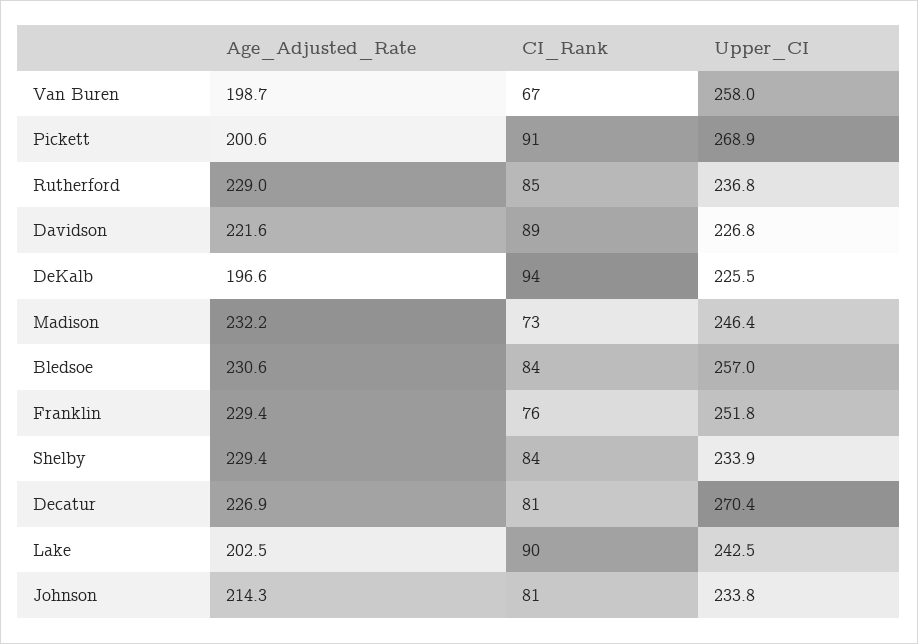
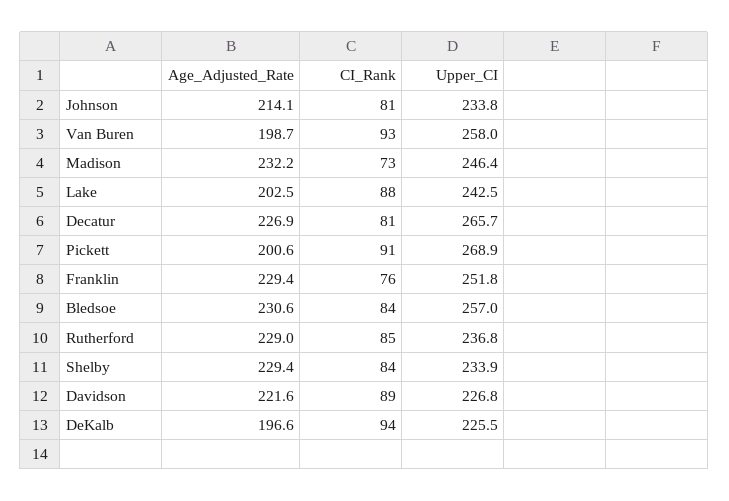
CI_Rank, Van Buren: 67 -> 93
Upper_CI, Decatur: 270.4 -> 265.7
CI_Rank, Lake: 90 -> 88
Age_Adjusted_Rate, Johnson: 214.3 -> 214.1

